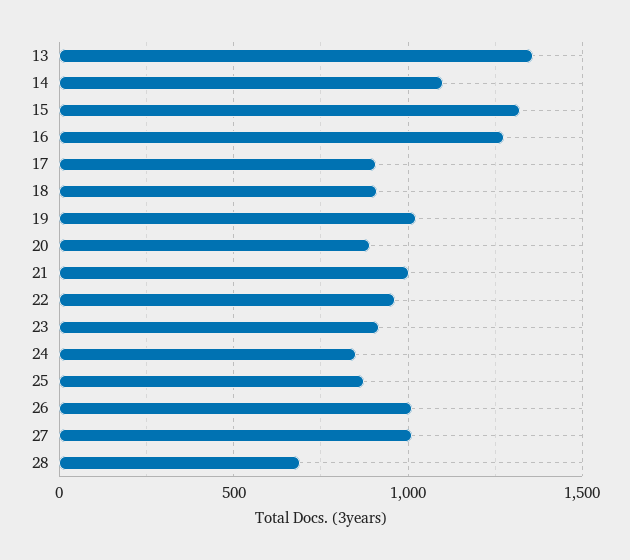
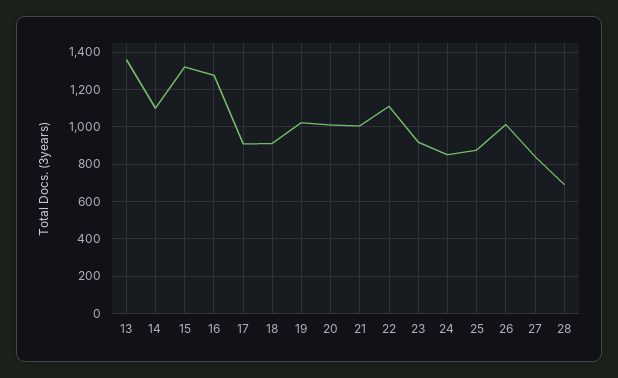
20: 900 -> 1000
22: 950 -> 1100
27: 1000 -> 850

